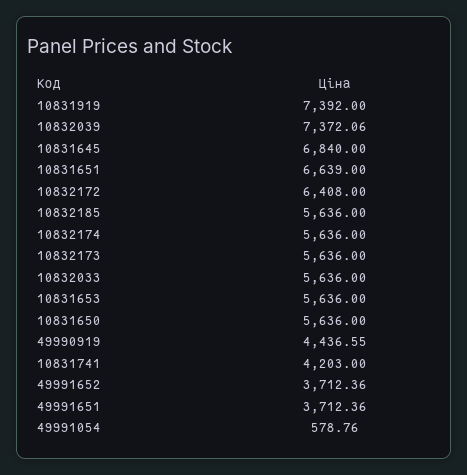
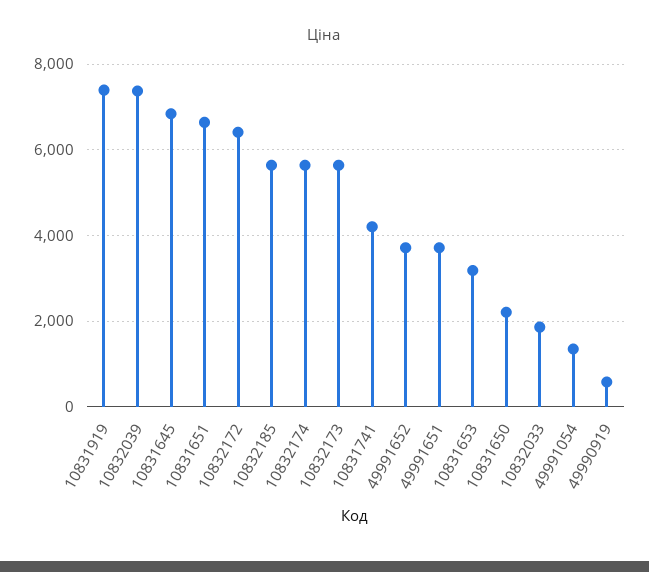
10832033: 5636 -> 1800
10831653: 5636 -> 3200
10831650: 5636 -> 2200
49990919: 4436.55 -> 600
49991054: 578.76 -> 1400

